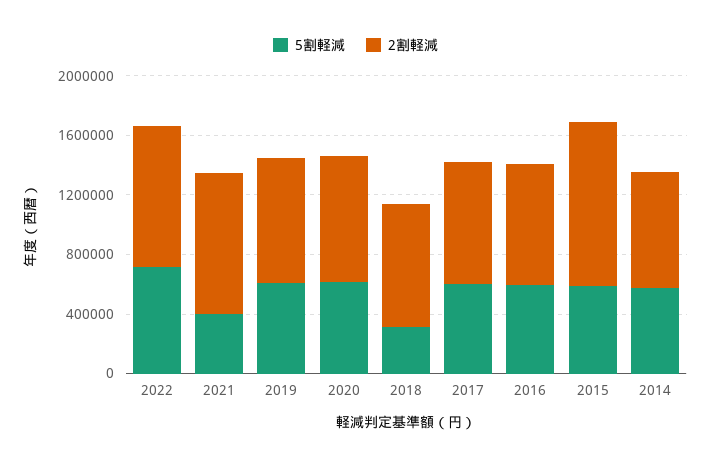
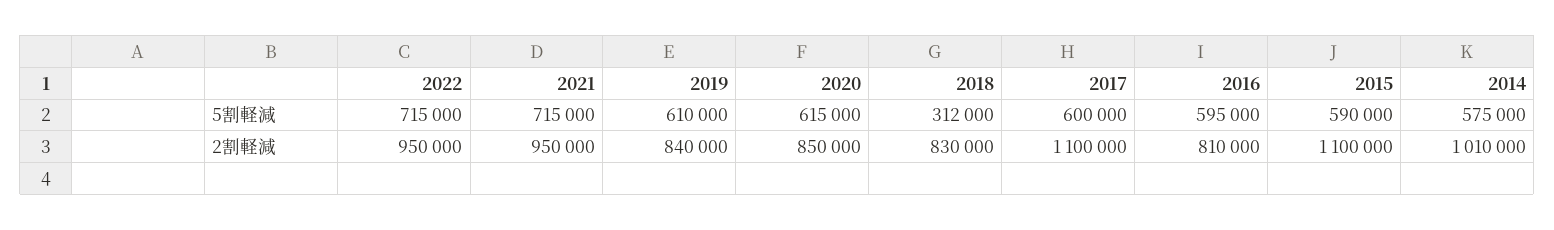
5割軽減, 2021: 400000 -> 715000
2割軽減, 2017: 800000 -> 1100000
2割軽減, 2014: 800000 -> 1010000

